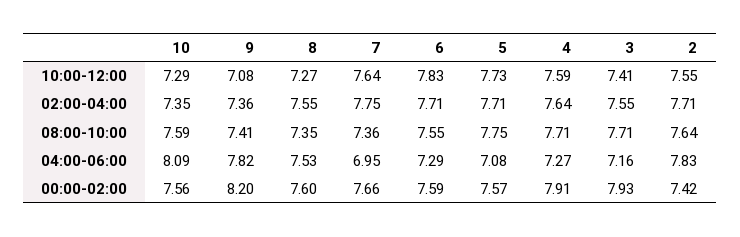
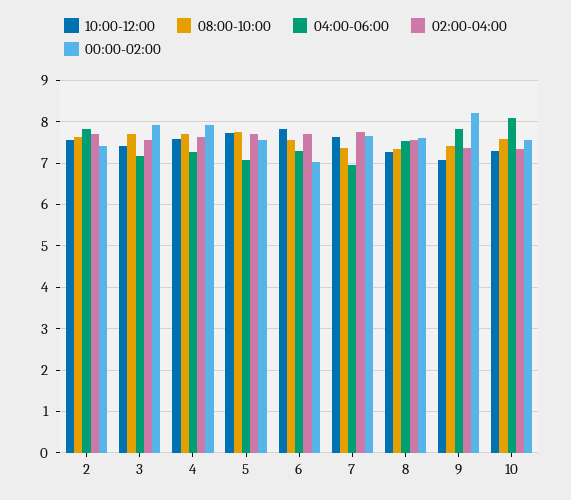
00:00-02:00, 6: 7.59 -> 7

